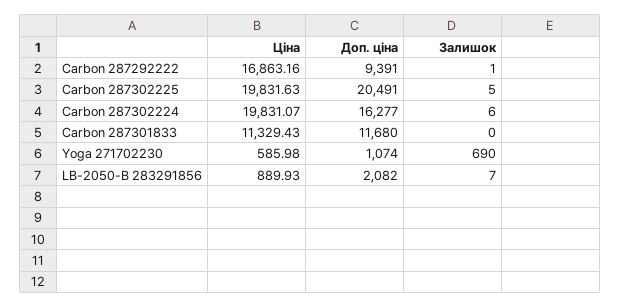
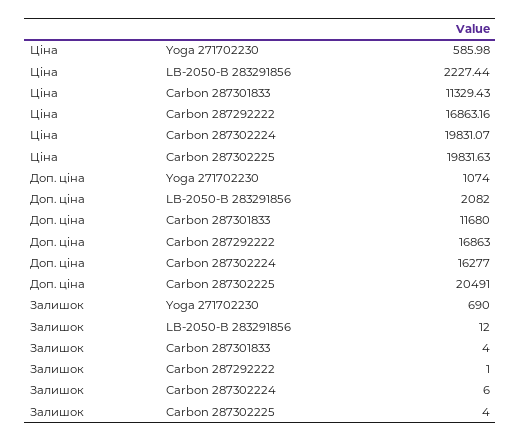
Доп. ціна, Carbon 287292222: 9391 -> 16863
Залишок, Carbon 287302225: 5 -> 4
Залишок, Carbon 287301833: 0 -> 4
Ціна, LB-2050-В 283291856: 889.93 -> 2227.44
Залишок, LB-2050-В 283291856: 7 -> 12

